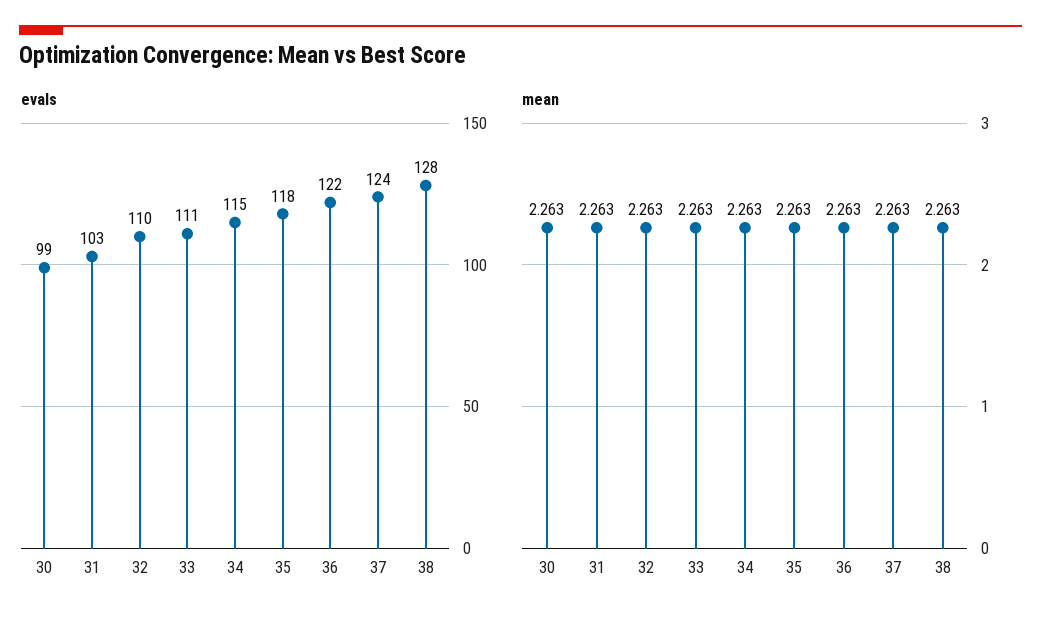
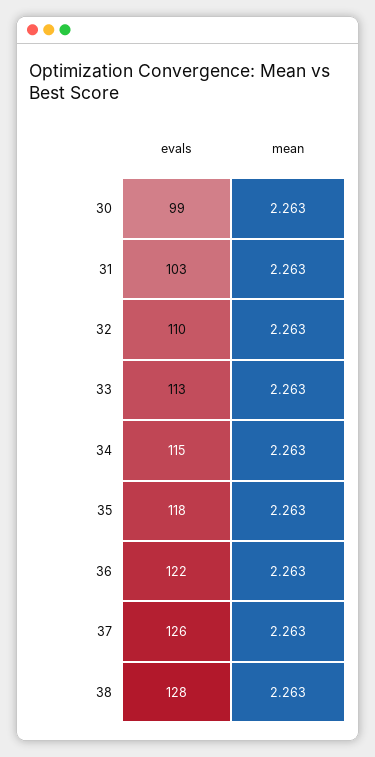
evals, 33: 111 -> 113
evals, 37: 124 -> 126

